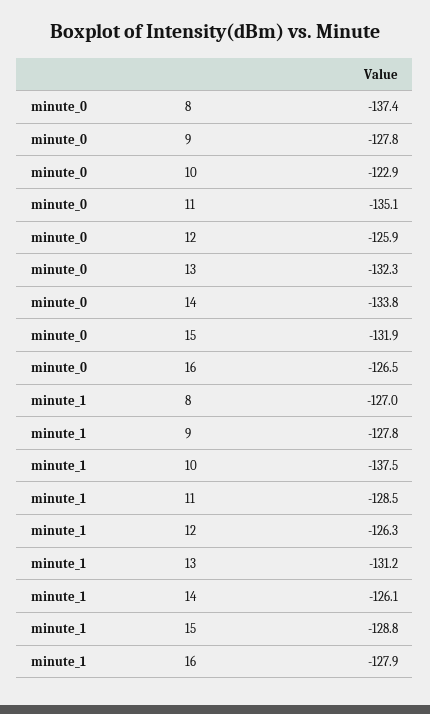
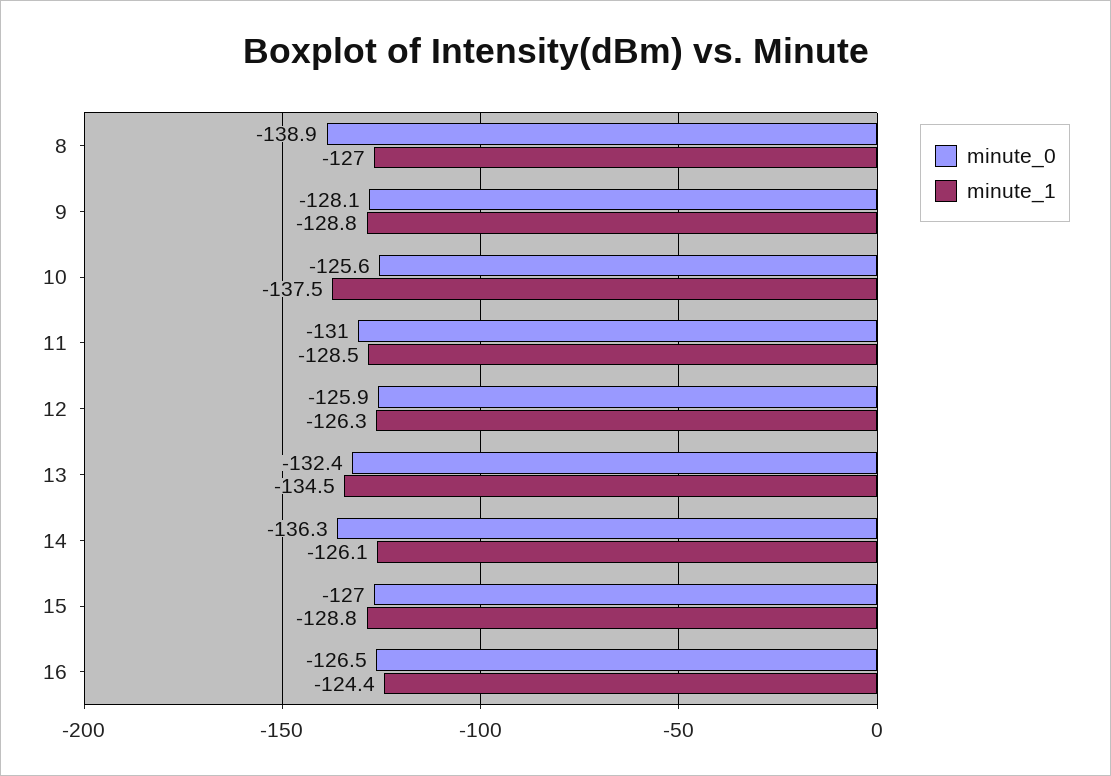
minute_0, 8: -137.4 -> -138.9
minute_0, 9: -127.8 -> -128.1
minute_0, 10: -122.9 -> -125.6
minute_0, 11: -135.1 -> -131
minute_0, 13: -132.3 -> -132.4
minute_0, 14: -133.8 -> -136.3
minute_0, 15: -131.9 -> -127
minute_1, 9: -127.8 -> -128.8
minute_1, 13: -131.2 -> -134.5
minute_1, 16: -127.9 -> -124.4

